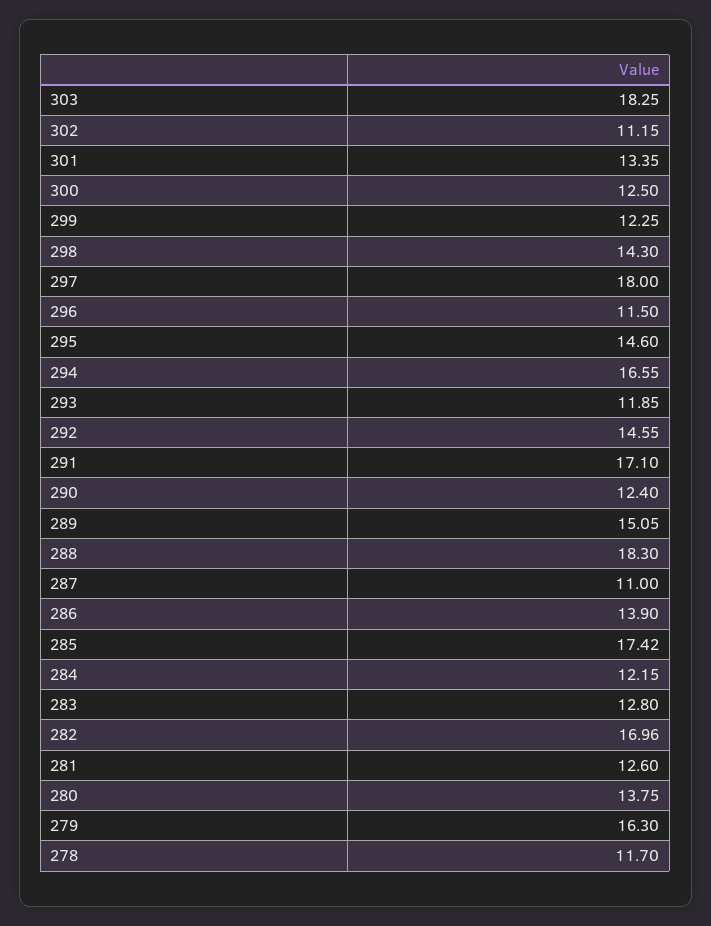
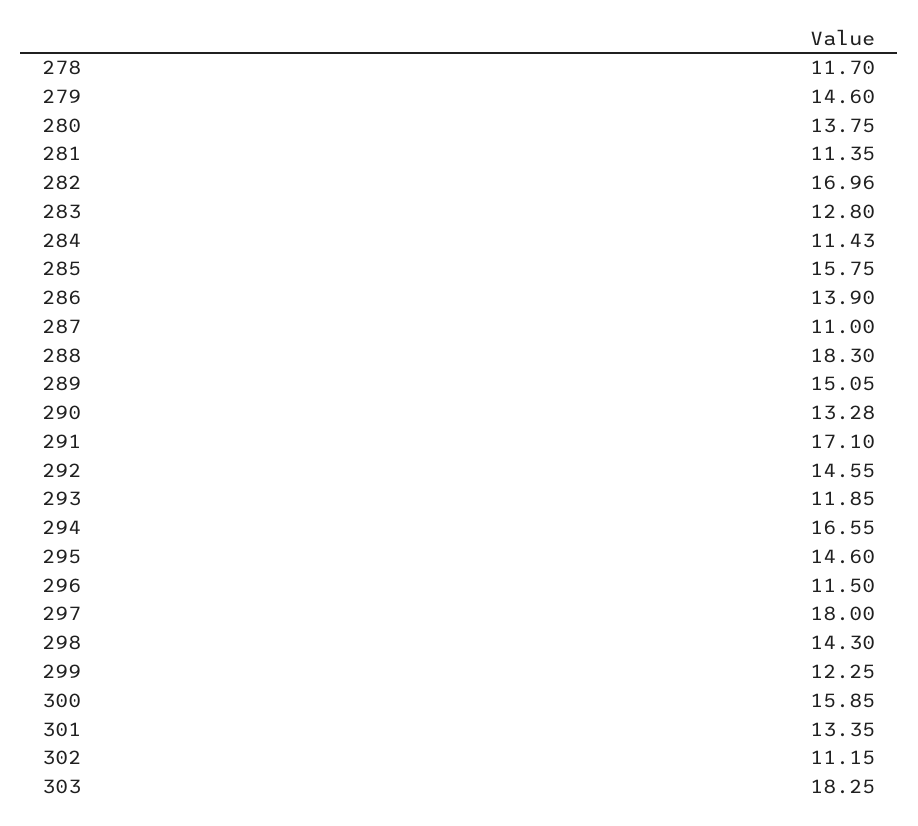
300: 12.5 -> 15.85
290: 12.4 -> 13.28
285: 17.42 -> 15.75
284: 12.15 -> 11.43
281: 12.6 -> 11.35
279: 16.3 -> 14.6

